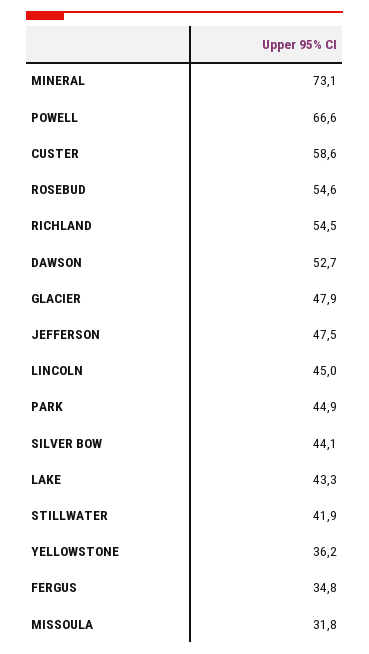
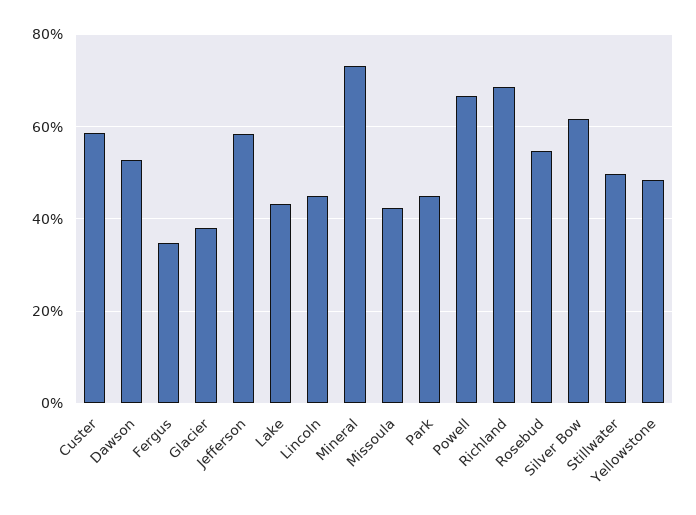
RICHLAND: 54.5 -> 68
GLACIER: 47.9 -> 38
JEFFERSON: 47.5 -> 58
SILVER BOW: 44.1 -> 62
STILLWATER: 41.9 -> 50
YELLOWSTONE: 36.2 -> 48
MISSOULA: 31.8 -> 42

